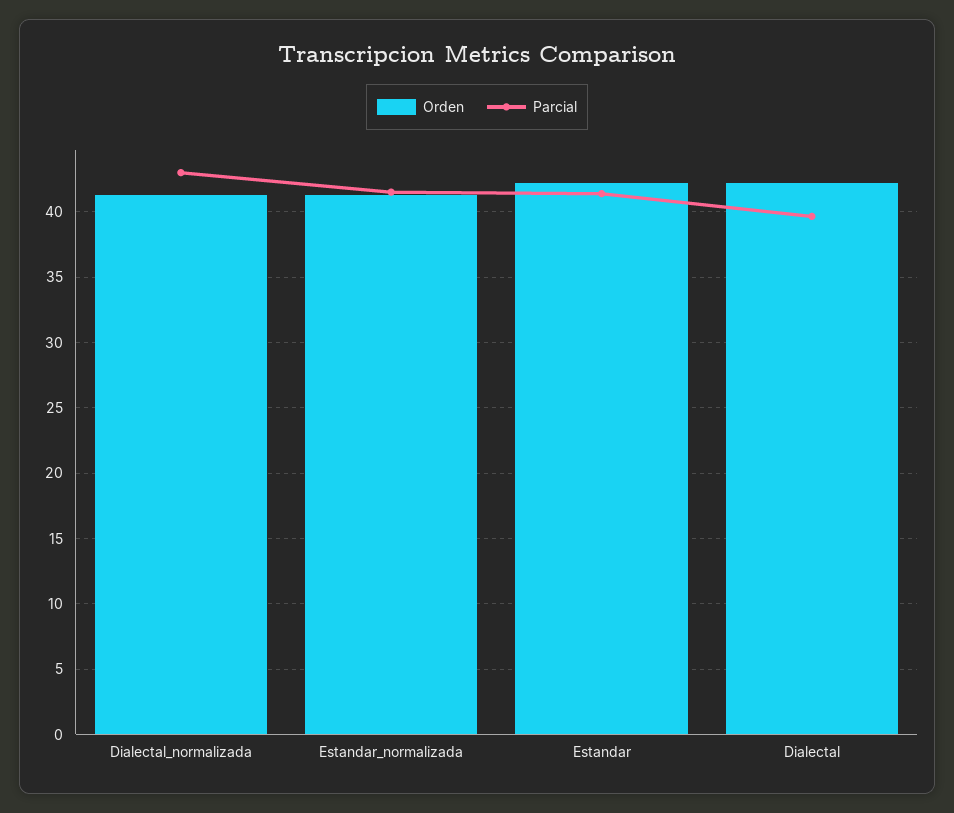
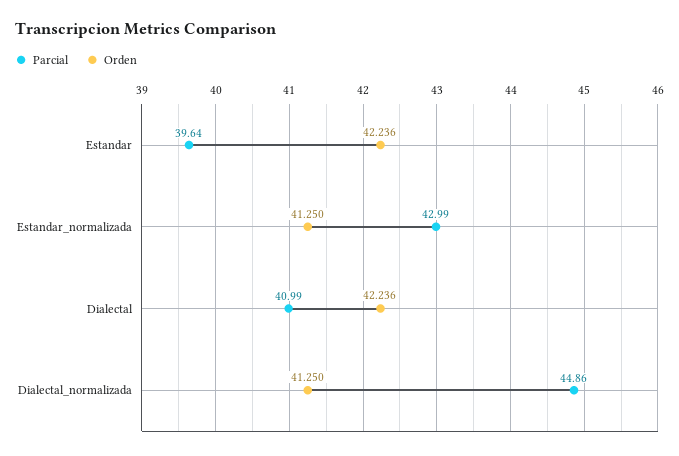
Parcial, Dialectal_normalizada: 43 -> 44.86
Parcial, Estandar_normalizada: 41.5 -> 42.99
Parcial, Estandar: 41.5 -> 39.64
Parcial, Dialectal: 39.5 -> 40.99

